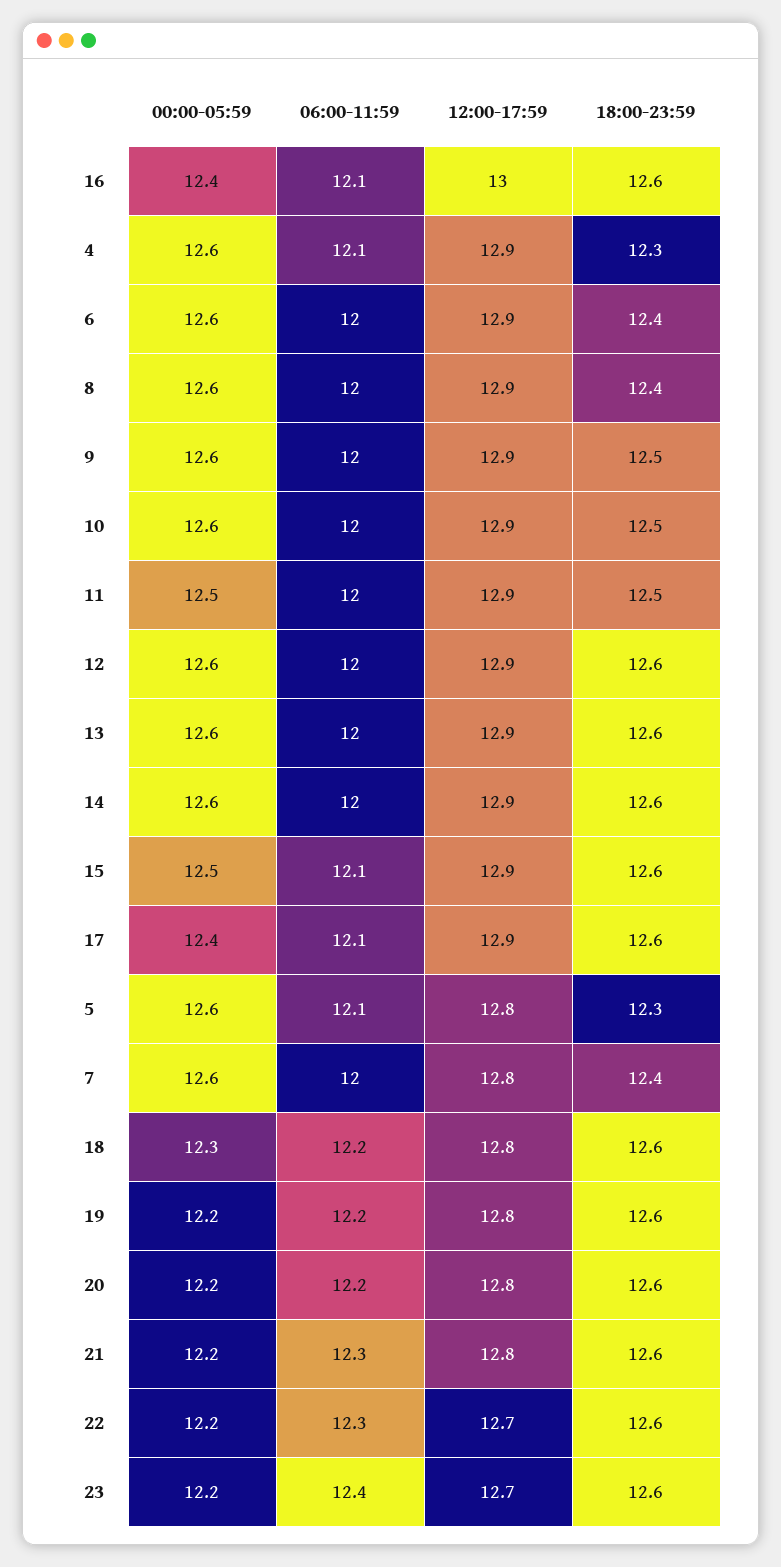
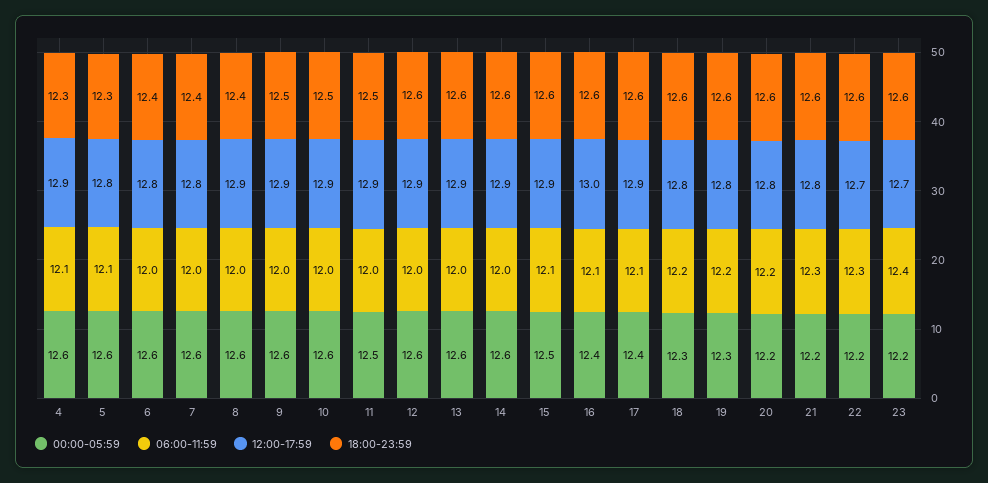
12:00-17:59, 6: 12.9 -> 12.8
00:00-05:59, 19: 12.2 -> 12.3

